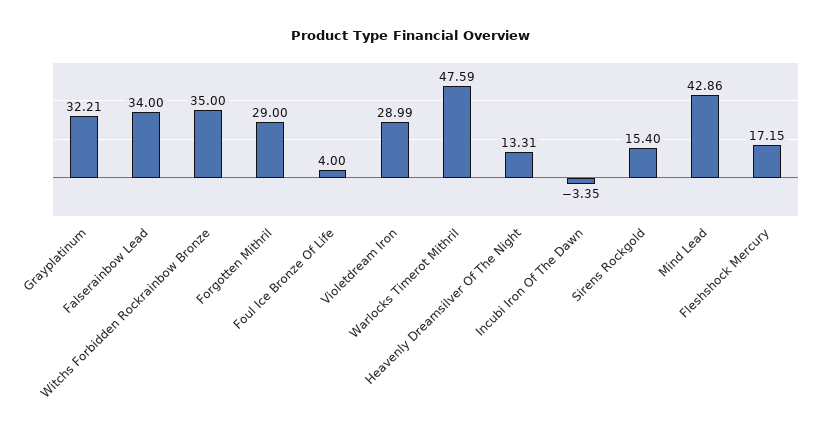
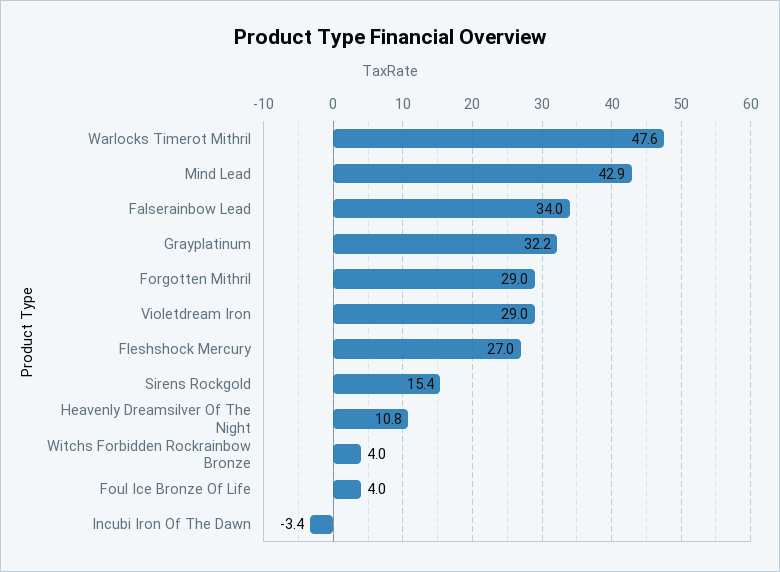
Witchs Forbidden Rockrainbow Bronze: 35 -> 4
Heavenly Dreamsilver Of The Night: 13.31 -> 10.8
Fleshshock Mercury: 17.15 -> 27

